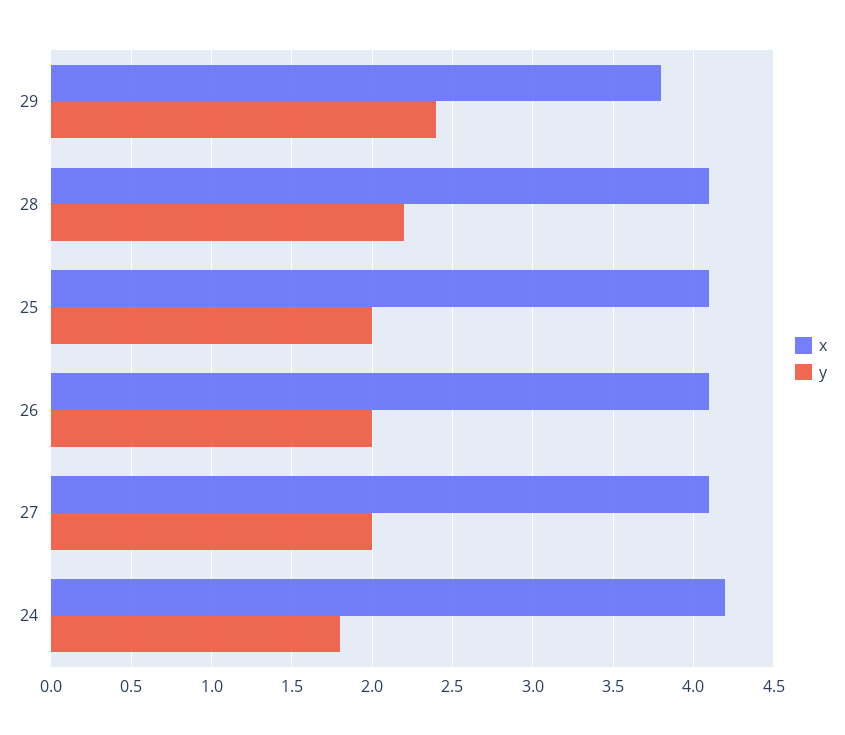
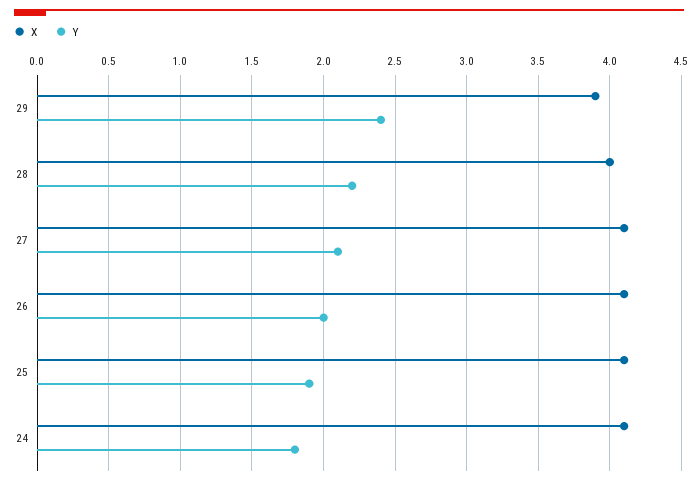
x, 29: 3.8 -> 3.9
x, 28: 4.1 -> 4
y, 25: 2 -> 1.9
y, 27: 2 -> 2.1
x, 24: 4.2 -> 4.1

